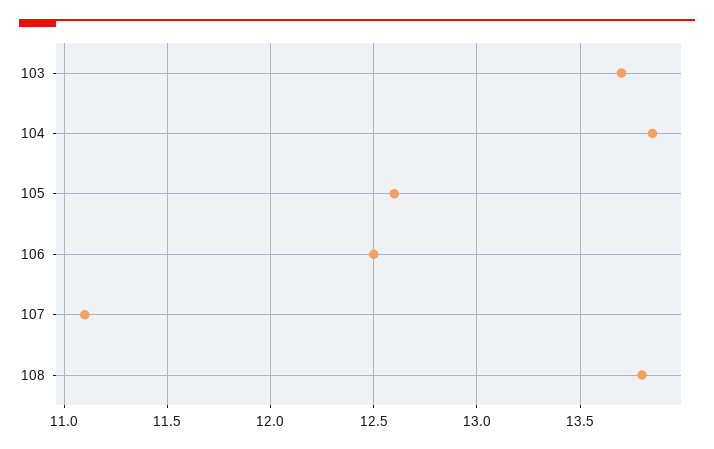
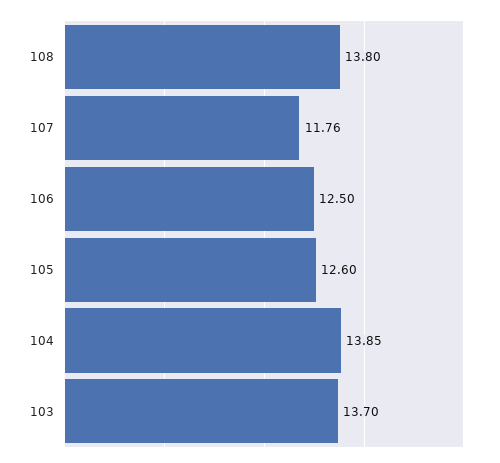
107: 11.1 -> 11.76

